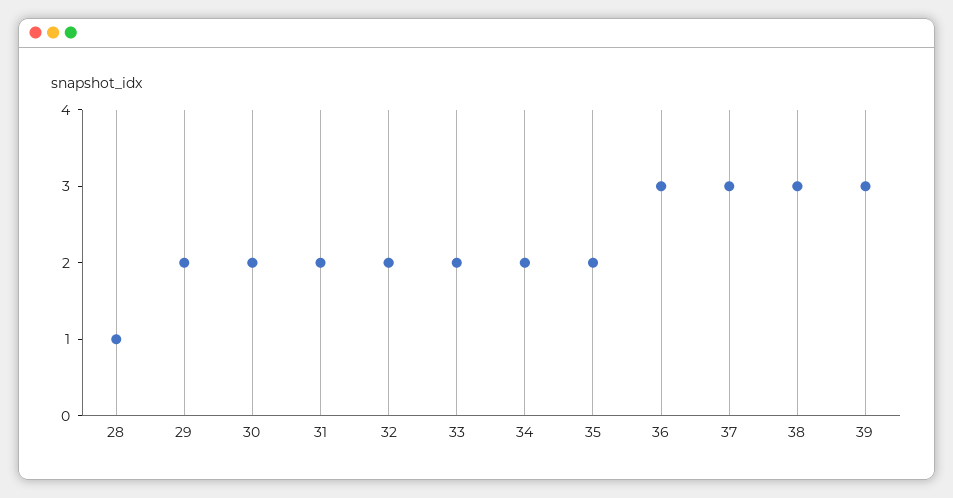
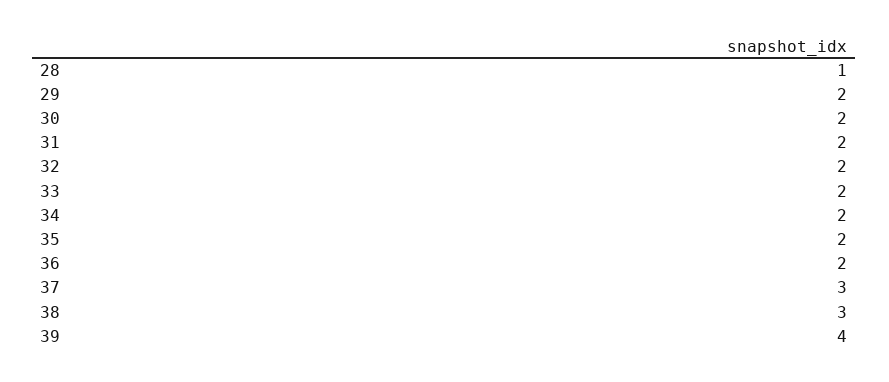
36: 3 -> 2
39: 3 -> 4

